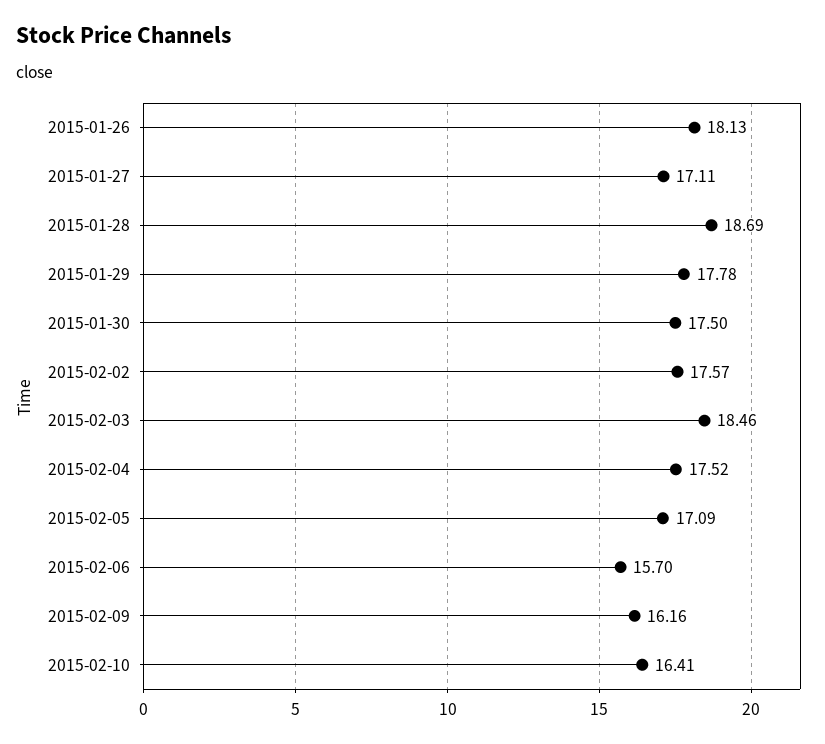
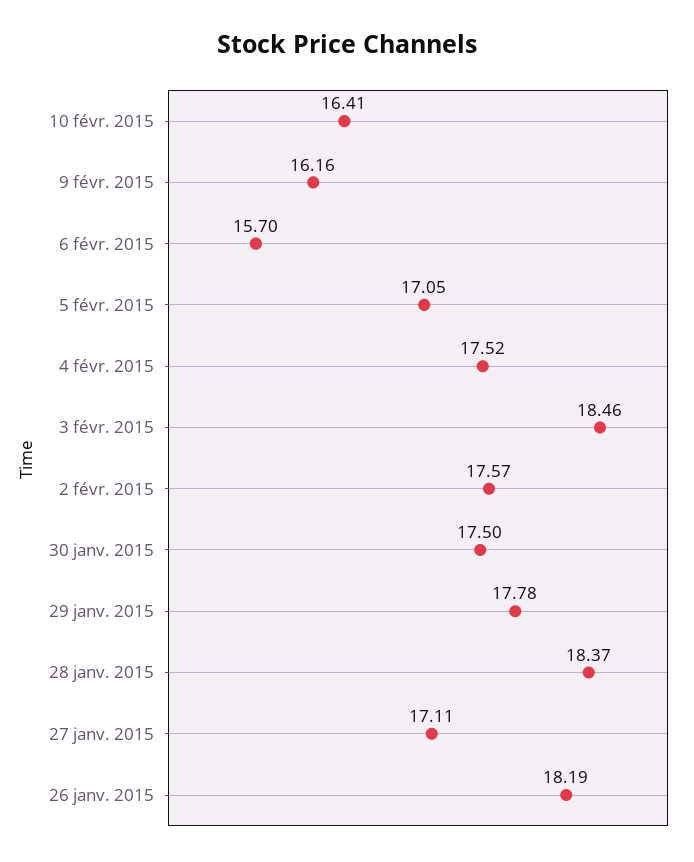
2015-01-26: 18.13 -> 18.19
2015-01-28: 18.69 -> 18.37
2015-02-05: 17.09 -> 17.05

